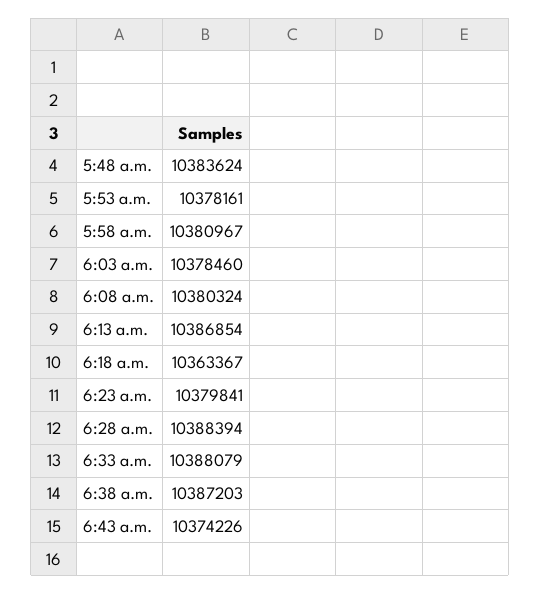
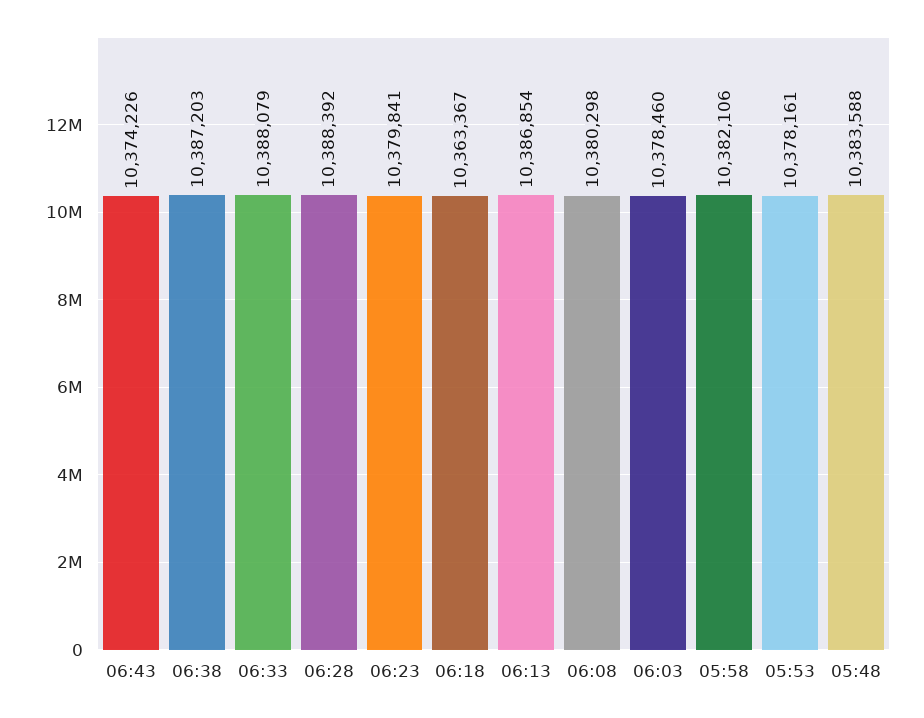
5:48 a.m.: 10383624 -> 10383588
5:58 a.m.: 10380967 -> 10382106
6:08 a.m.: 10380324 -> 10380298
6:28 a.m.: 10388394 -> 10388392

